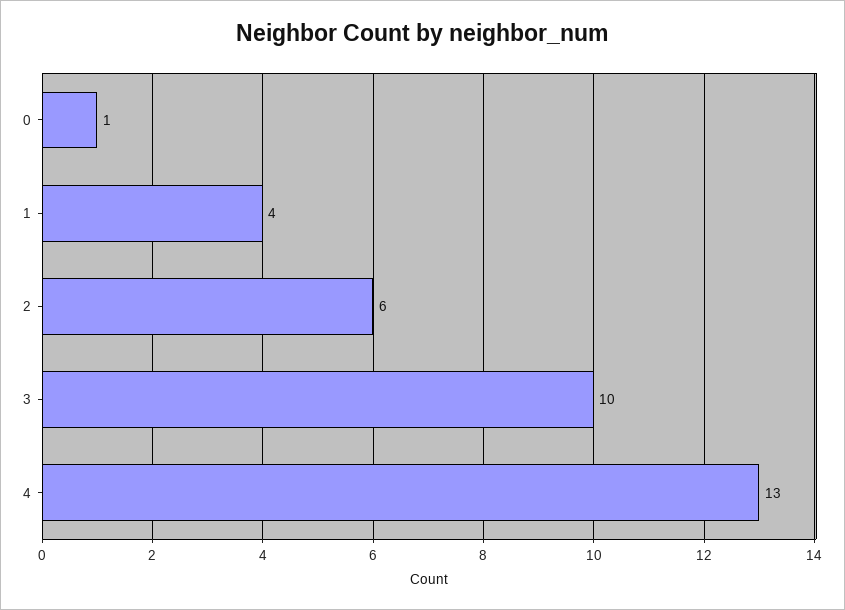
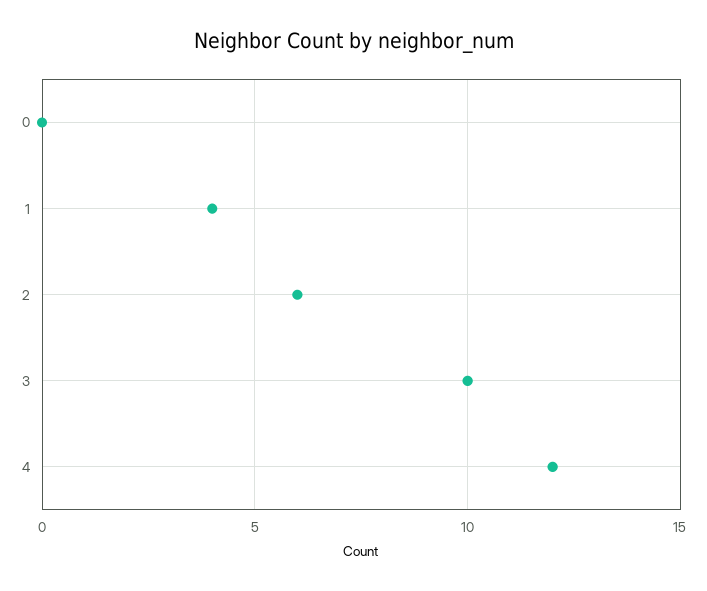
0: 1 -> 0
4: 13 -> 12

